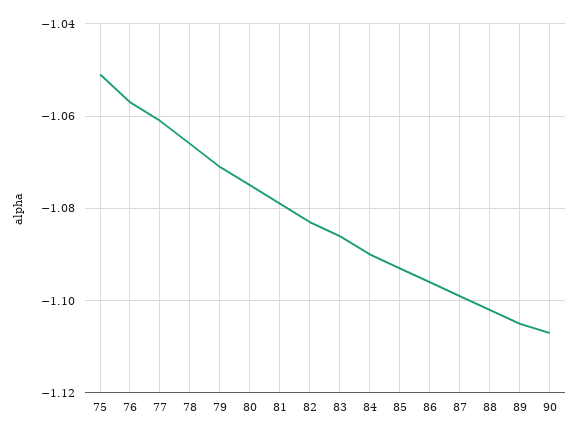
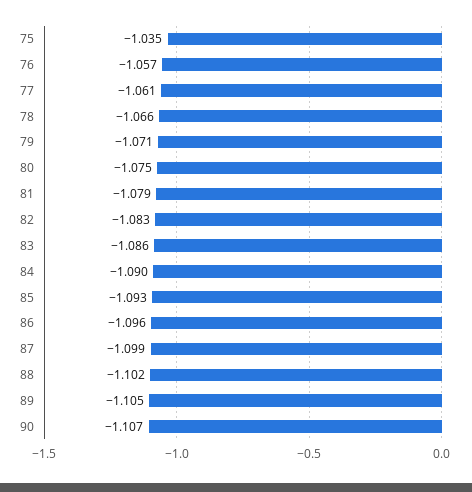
75: -1.05 -> -1.035

